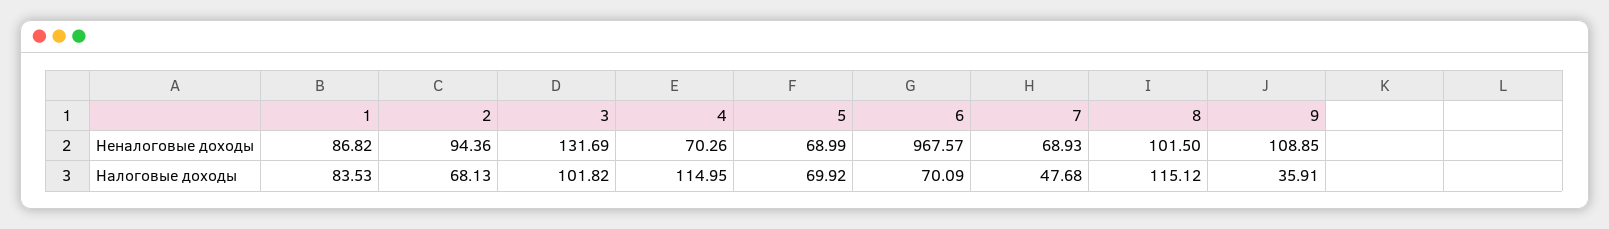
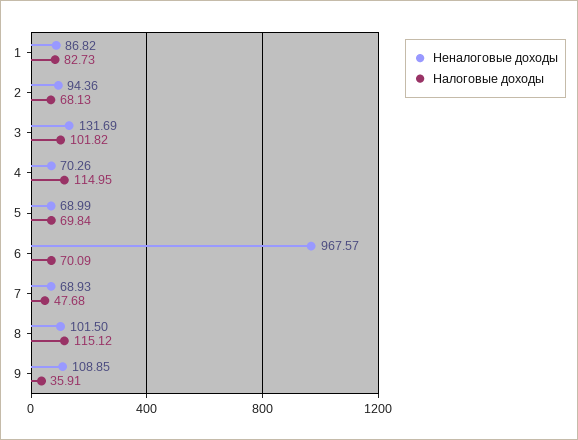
Налоговые доходы, 1: 83.53 -> 82.73
Налоговые доходы, 5: 69.92 -> 69.84

